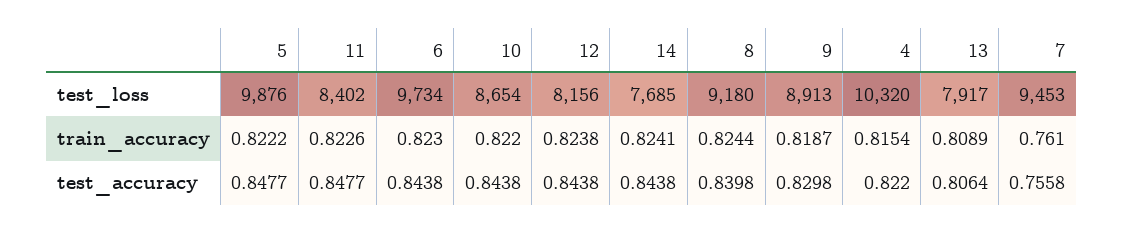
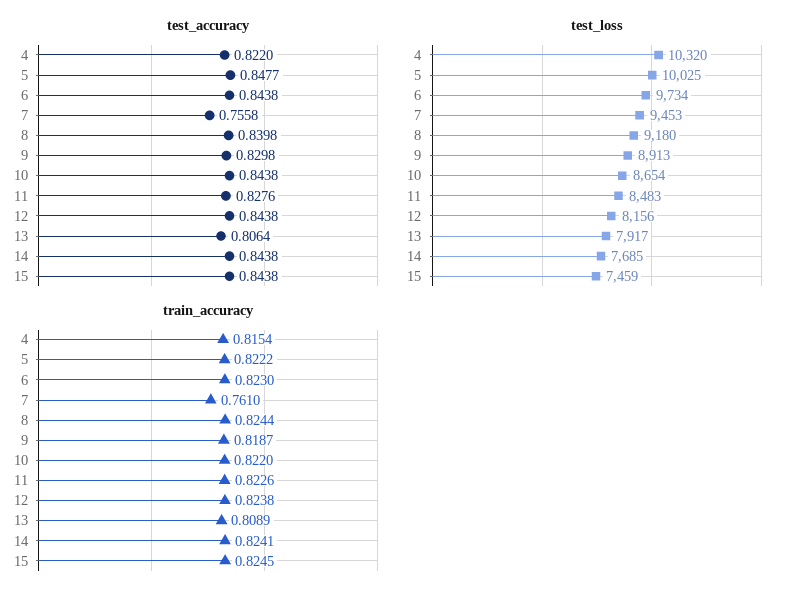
test_loss, 5: 9876 -> 10025
test_loss, 11: 8402 -> 8483
test_accuracy, 11: 0.8477 -> 0.8276
test_accuracy, 15: none -> 0.8438
test_loss, 15: none -> 7459
train_accuracy, 15: none -> 0.8245

